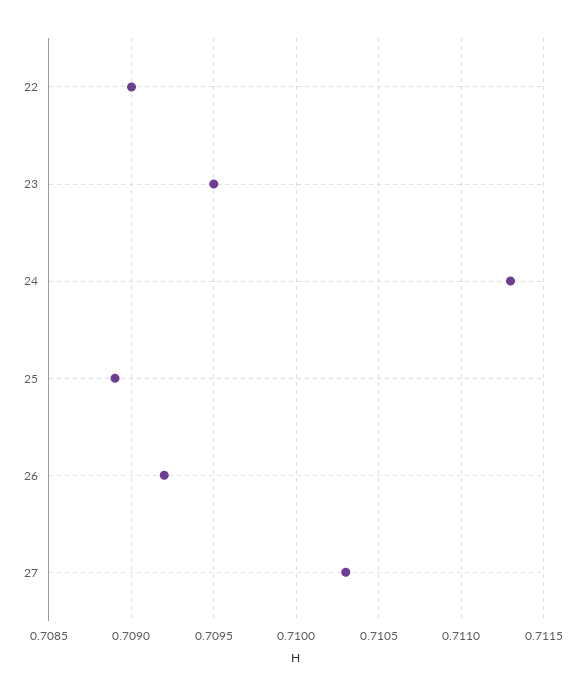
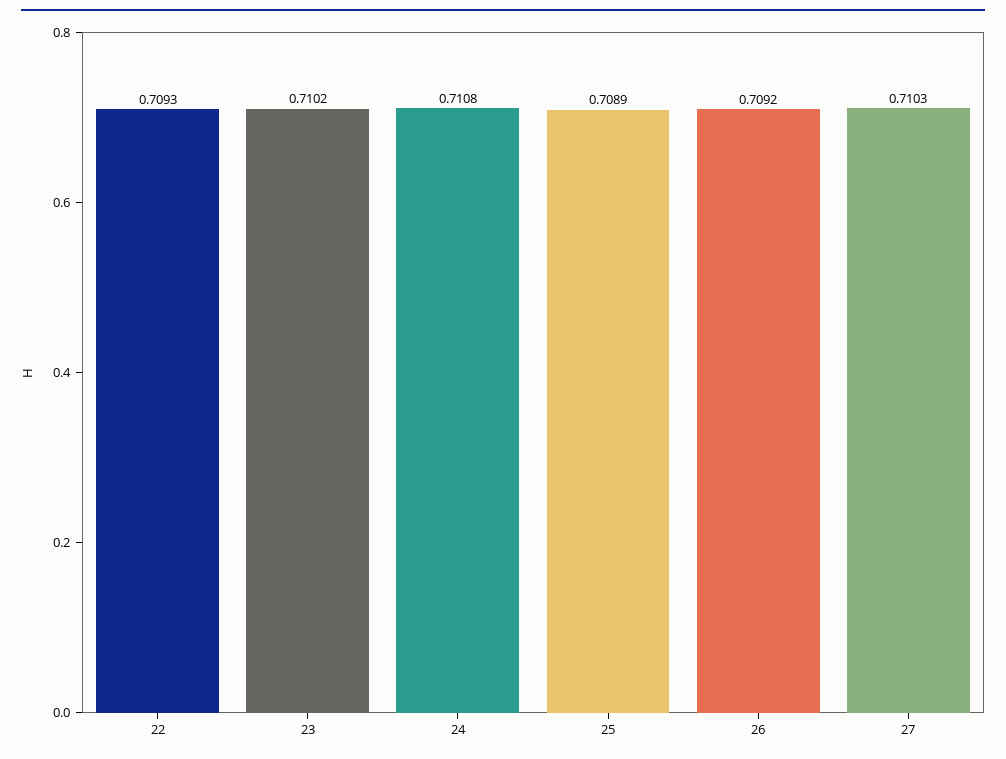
22: 0.709 -> 0.7093
23: 0.7095 -> 0.7102
24: 0.7113 -> 0.7108

